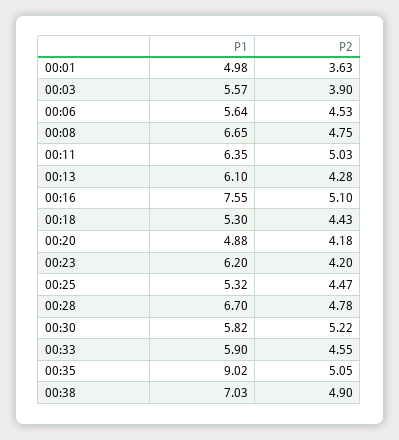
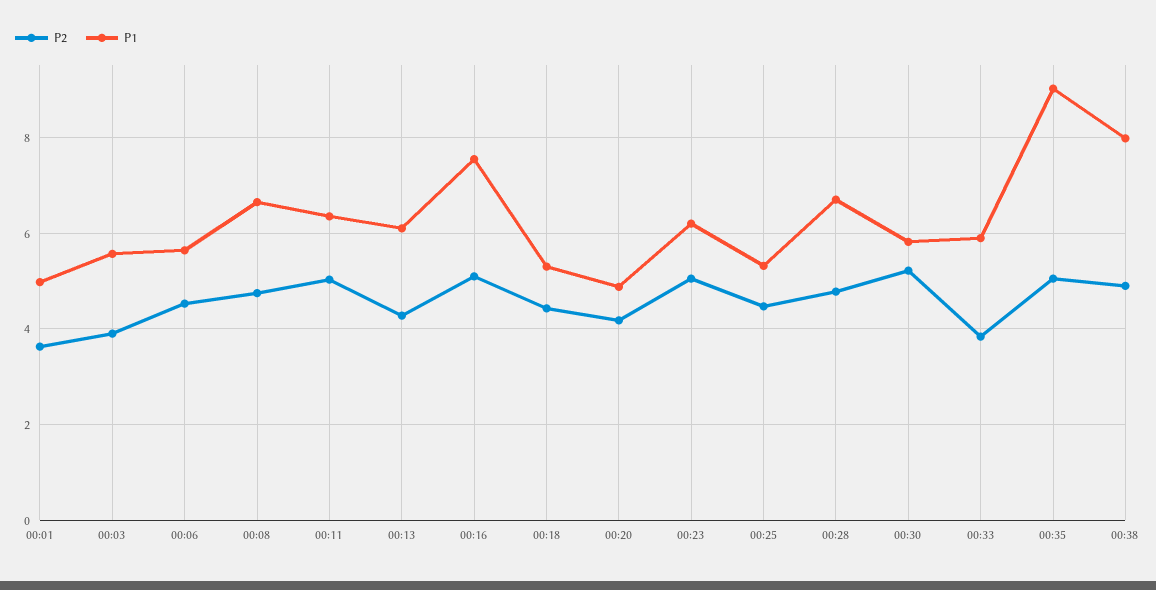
P2, 00:23: 4.2 -> 5
P2, 00:33: 4.55 -> 3.8
P1, 00:38: 7.03 -> 8

